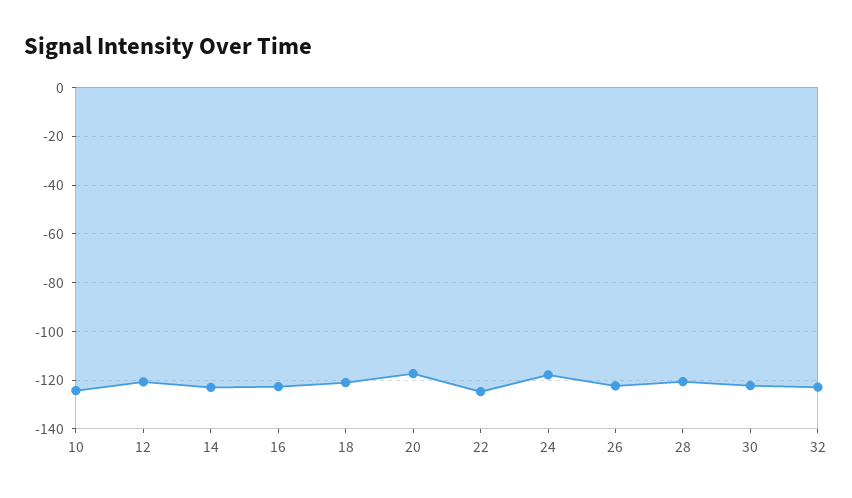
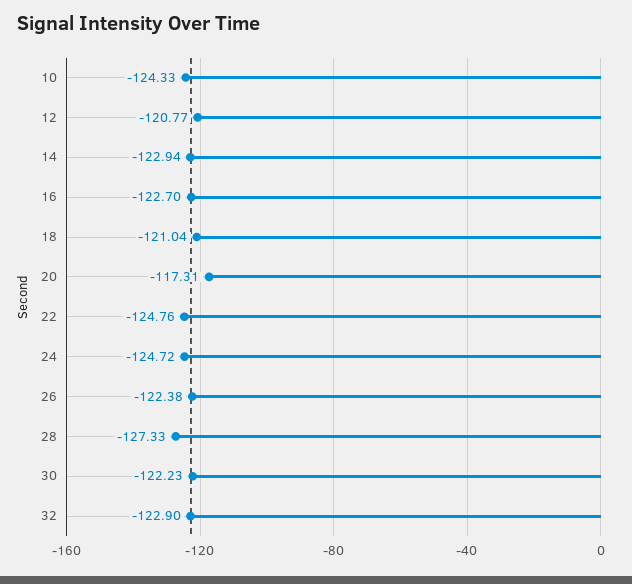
24: -117.5 -> -124.72
28: -120 -> -127.33

